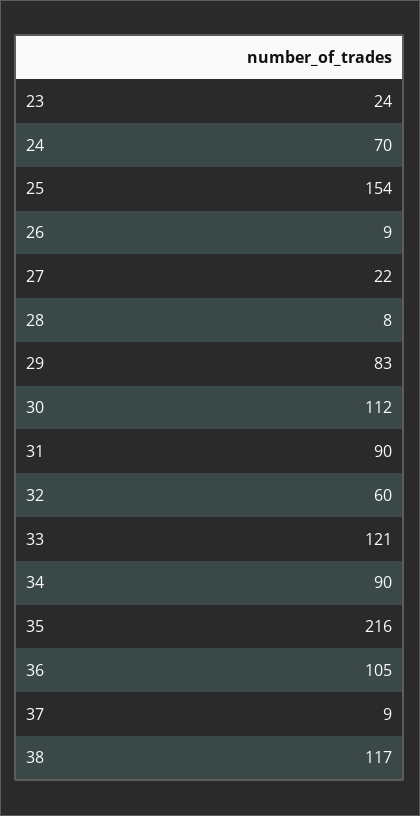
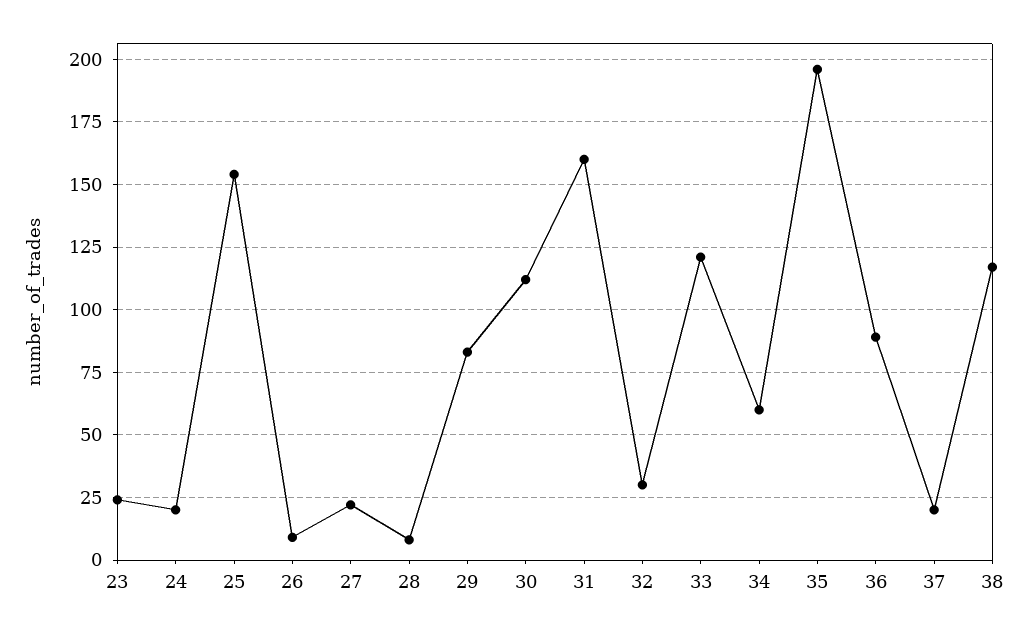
24: 70 -> 20
31: 90 -> 160
32: 60 -> 30
34: 90 -> 60
35: 216 -> 195
36: 105 -> 90
37: 9 -> 20

